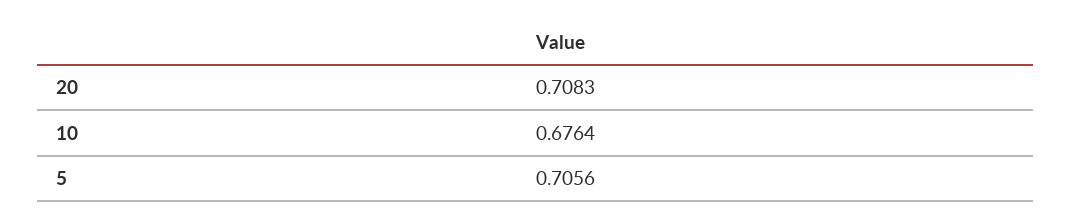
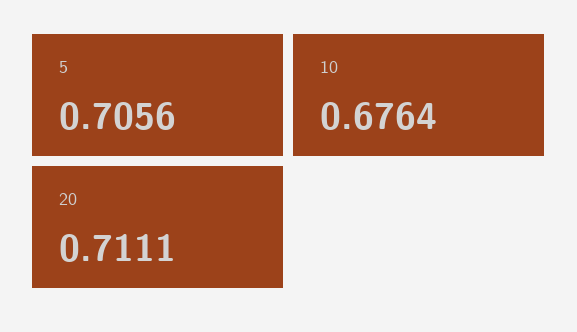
20: 0.7083 -> 0.7111

